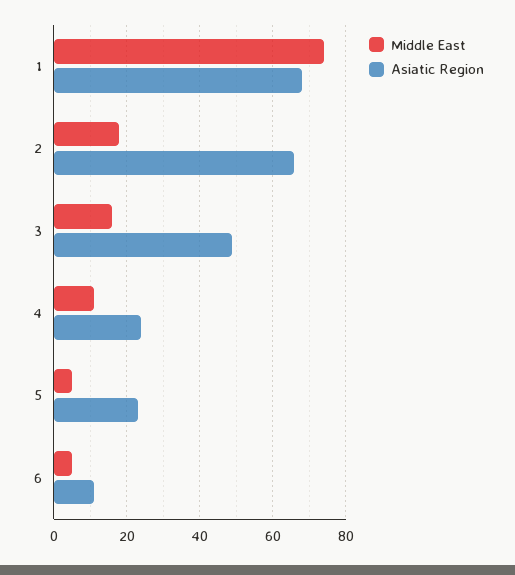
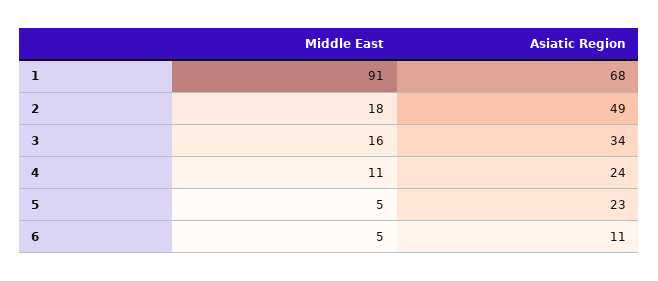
Middle East, 1: 75 -> 91
Asiatic Region, 2: 65 -> 49
Asiatic Region, 3: 50 -> 34

